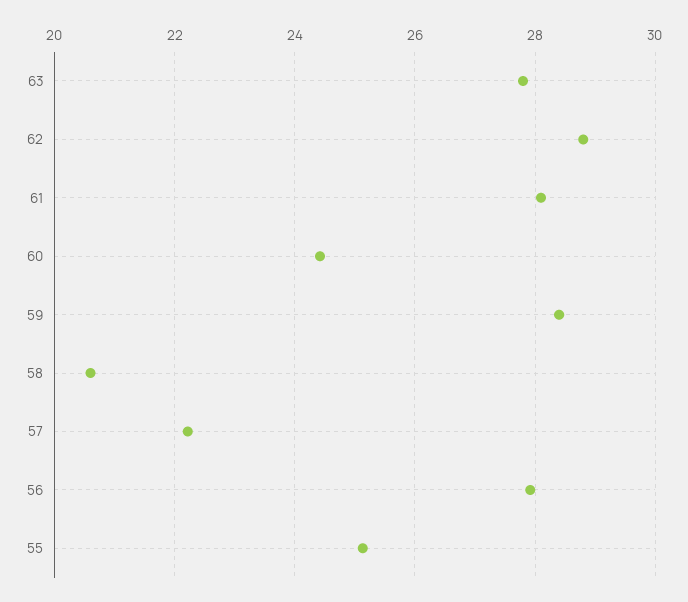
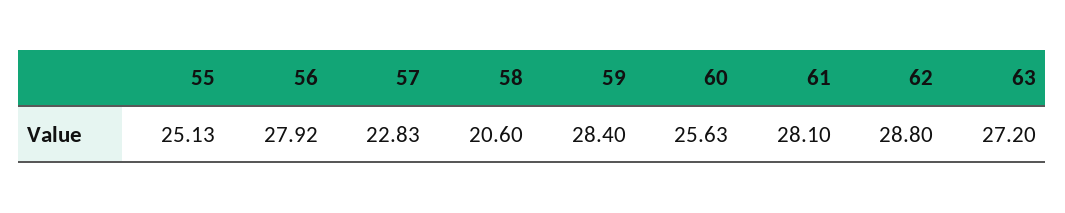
63: 27.8 -> 27.2
60: 24.4 -> 25.63
57: 22.2 -> 22.83

